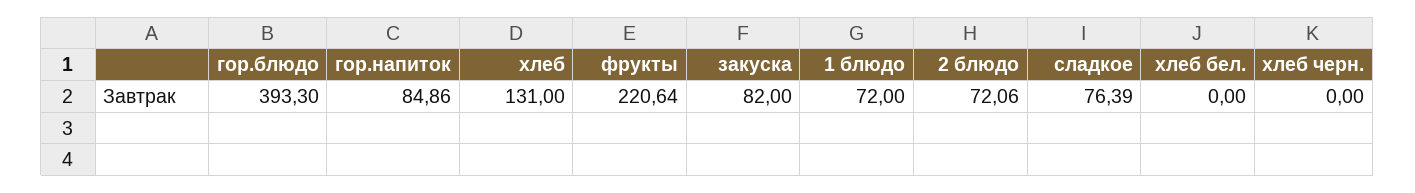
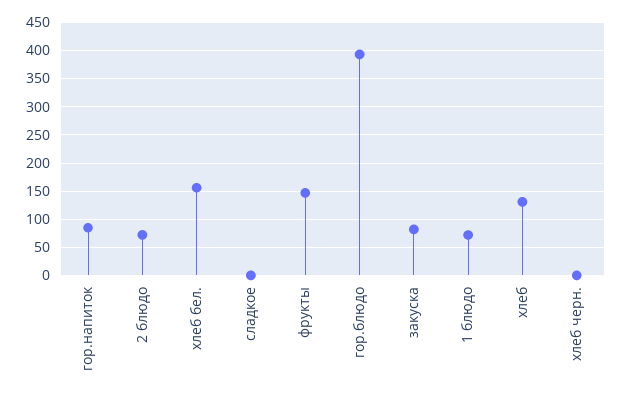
фрукты: 220.64 -> 150
сладкое: 76.39 -> 0
хлеб бел.: 0 -> 150

